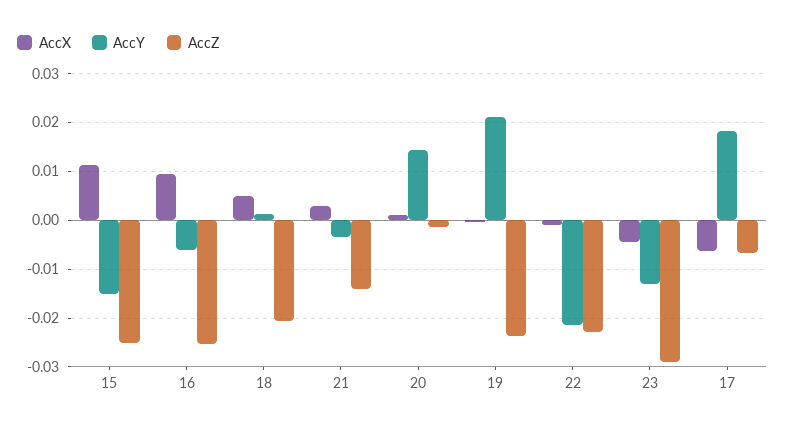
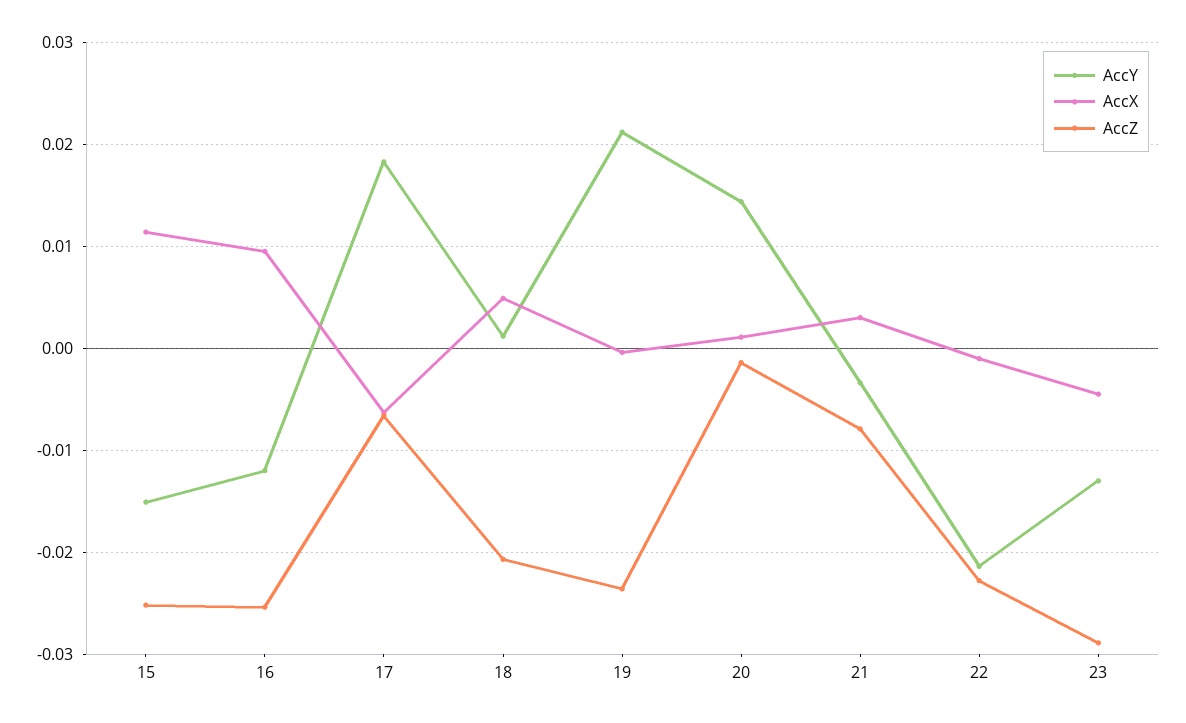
AccY, 16: -0.006 -> -0.012
AccZ, 21: -0.014 -> -0.008

